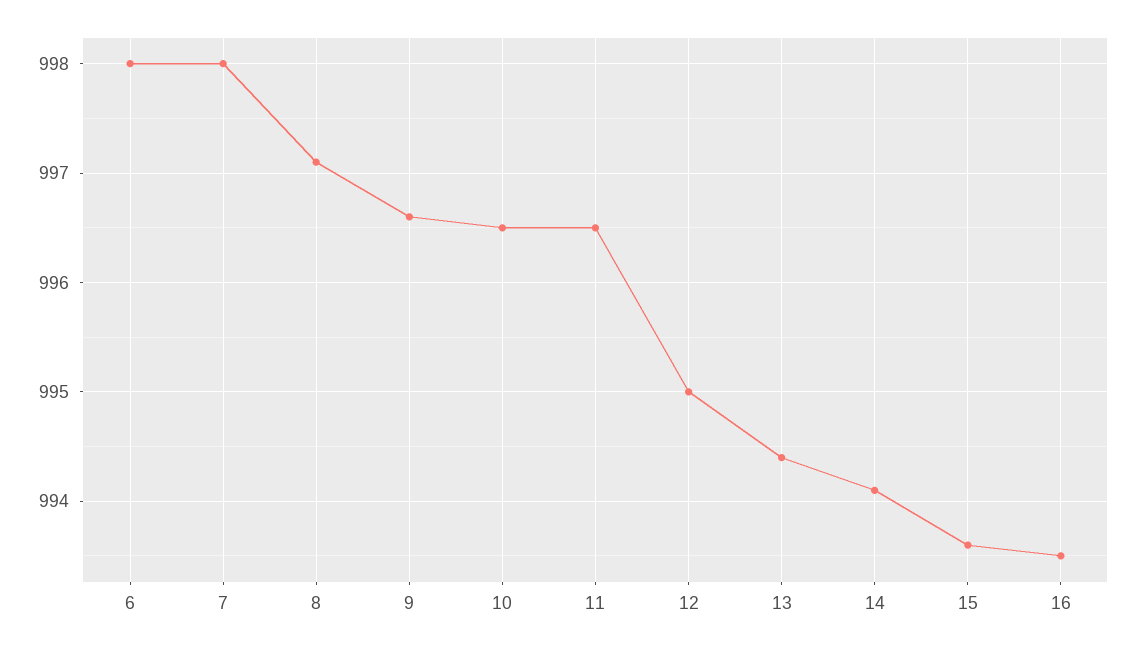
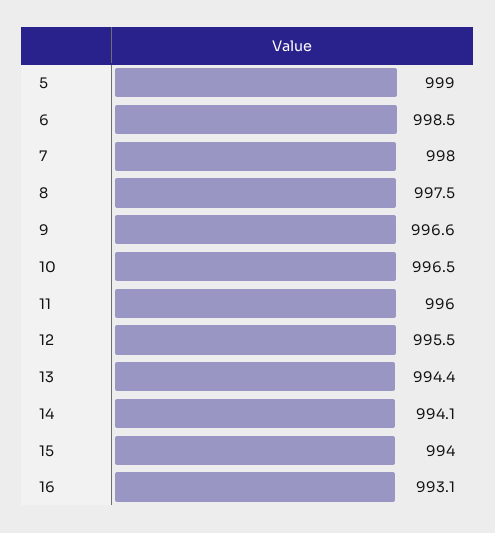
6: 998 -> 998.5
8: 997.1 -> 997.5
11: 996.5 -> 996
12: 995 -> 995.5
15: 993.6 -> 994
16: 993.5 -> 993.1
5: none -> 999

